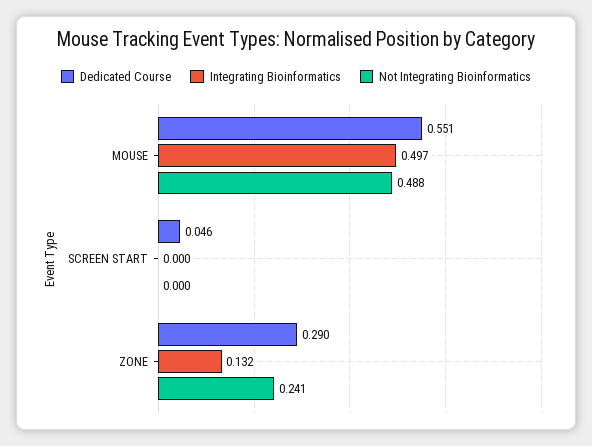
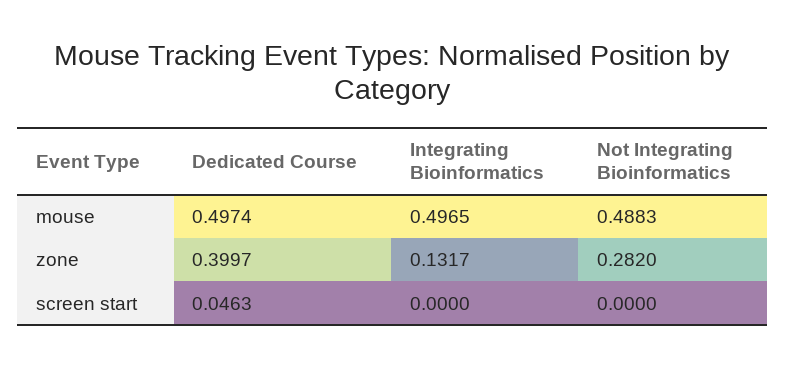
Dedicated Course, MOUSE: 0.551 -> 0.4974
Dedicated Course, ZONE: 0.29 -> 0.3997
Not Integrating Bioinformatics, ZONE: 0.241 -> 0.282

